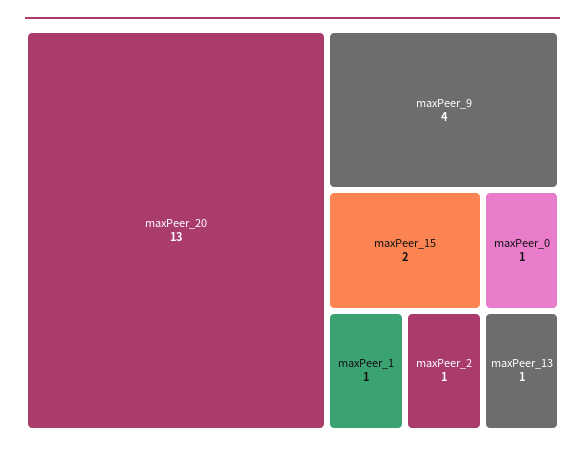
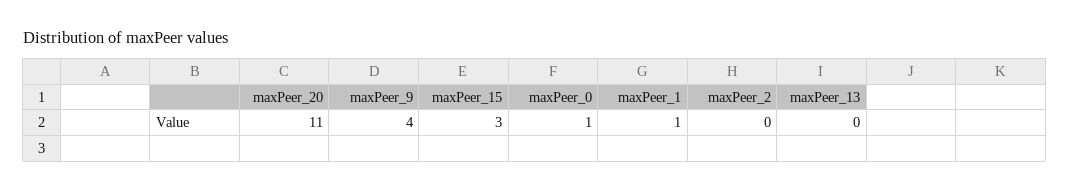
maxPeer_20: 13 -> 11
maxPeer_15: 2 -> 3
maxPeer_2: 1 -> 0
maxPeer_13: 1 -> 0

